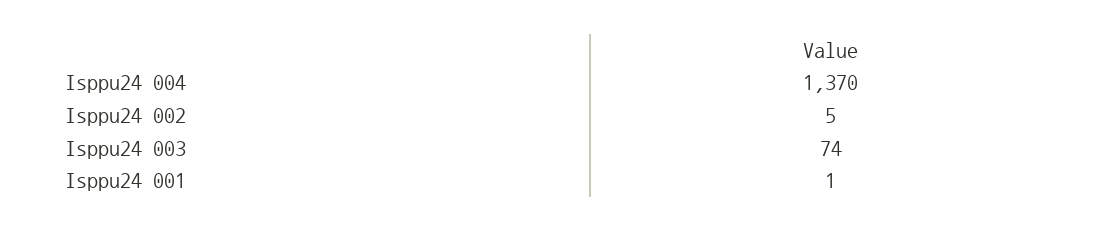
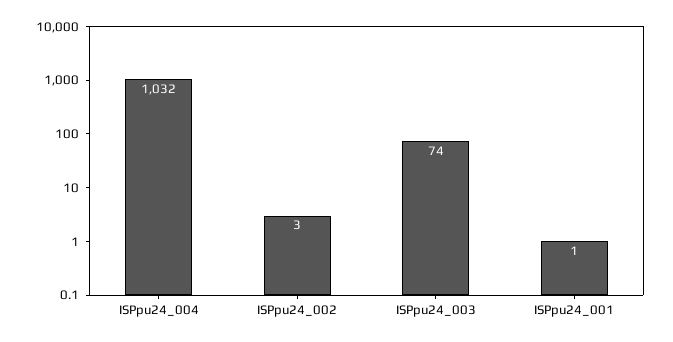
Isppu24 004: 1370 -> 1032
Isppu24 002: 5 -> 3

